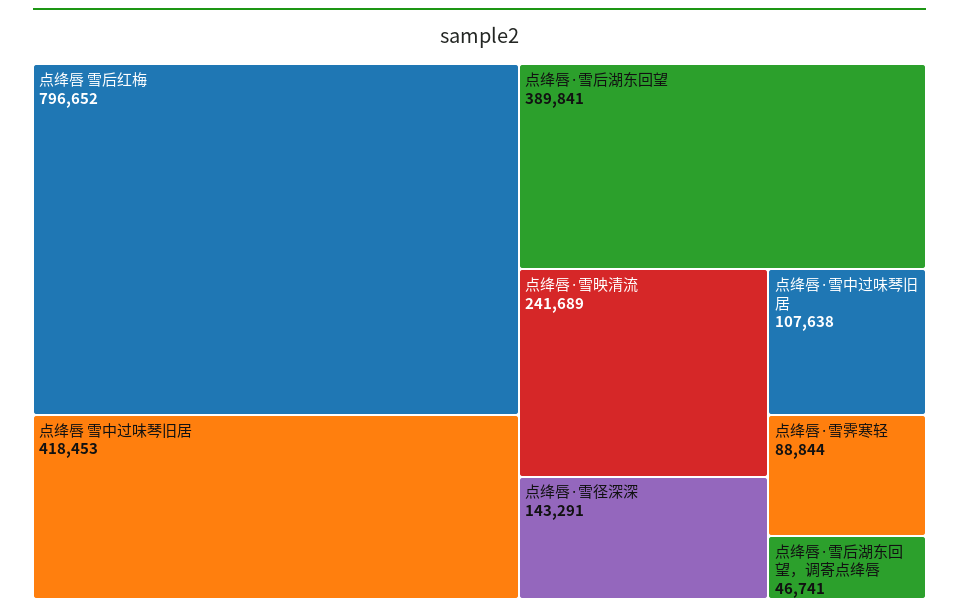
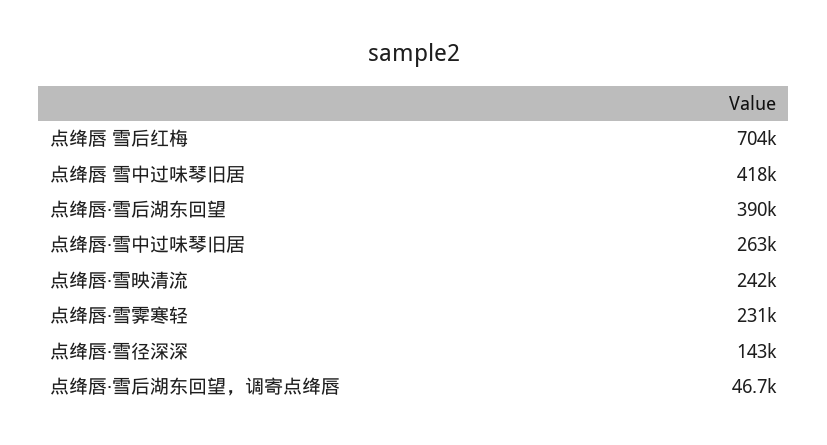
点绛唇 雪后红梅: 796652 -> 704000
点绛唇·雪中过味琴旧居: 107638 -> 263000
点绛唇·雪霁寒轻: 88844 -> 231000

